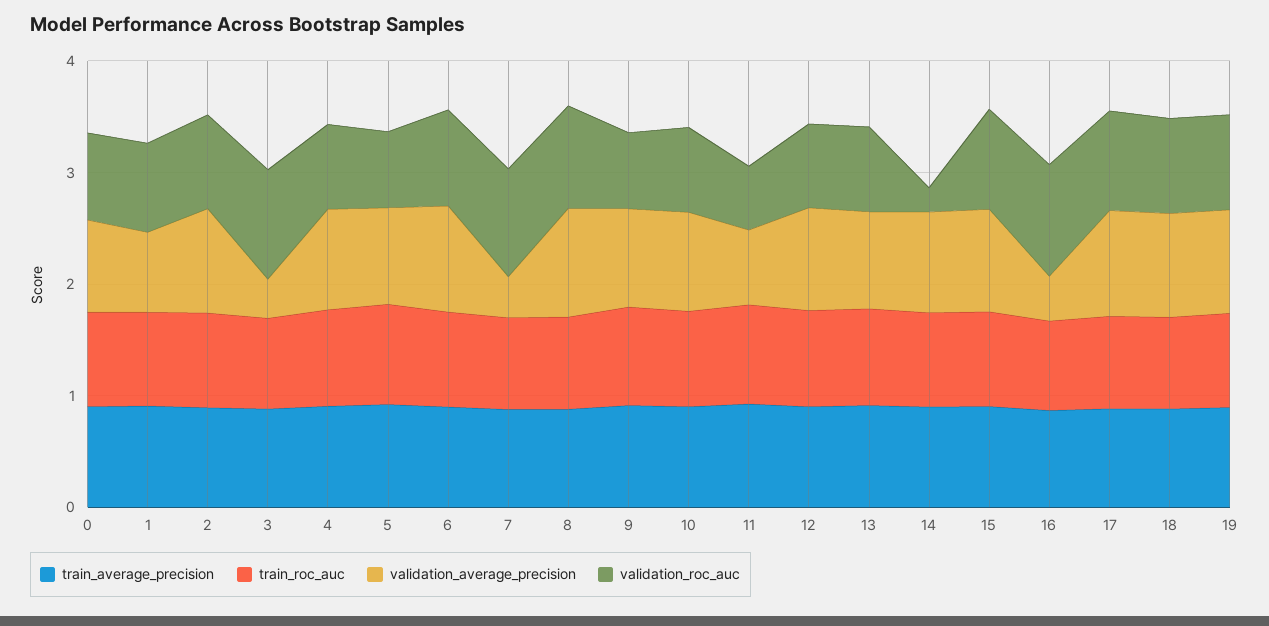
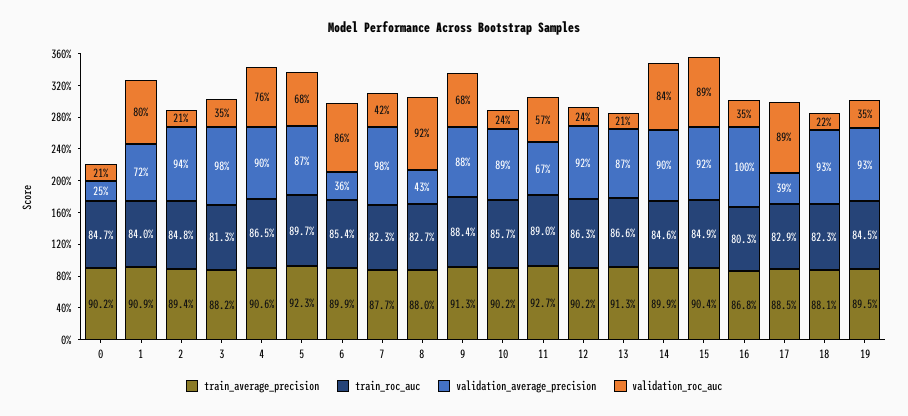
validation_average_precision, 0: 0.8 -> 0.25
validation_roc_auc, 0: 0.8 -> 0.21
validation_roc_auc, 2: 0.8 -> 0.21
validation_average_precision, 3: 0.4 -> 0.98
validation_roc_auc, 3: 1 -> 0.35
validation_average_precision, 6: 1 -> 0.36
validation_average_precision, 7: 0.4 -> 0.98
validation_roc_auc, 7: 1 -> 0.42
validation_average_precision, 8: 1 -> 0.43
validation_roc_auc, 10: 0.8 -> 0.24
validation_roc_auc, 12: 0.8 -> 0.24
validation_roc_auc, 13: 0.8 -> 0.21
validation_roc_auc, 14: 0.2 -> 0.84
validation_average_precision, 16: 0.4 -> 1
validation_roc_auc, 16: 1 -> 0.35
validation_average_precision, 17: 1 -> 0.39
validation_roc_auc, 18: 0.8 -> 0.22
validation_roc_auc, 19: 0.8 -> 0.35

